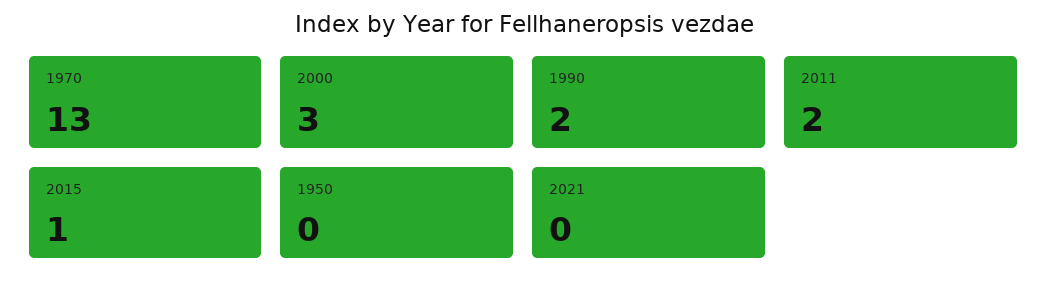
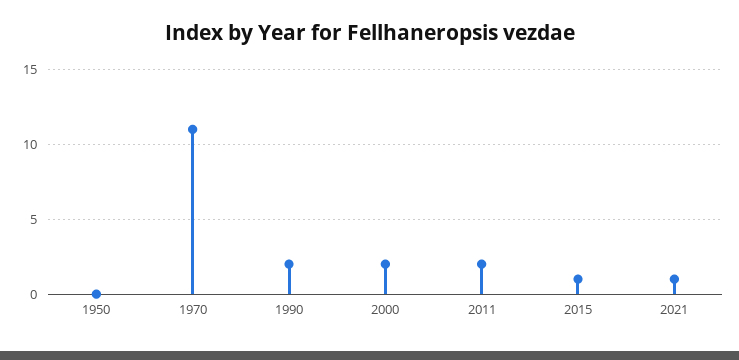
1970: 13 -> 11
2000: 3 -> 2
2021: 0 -> 1

